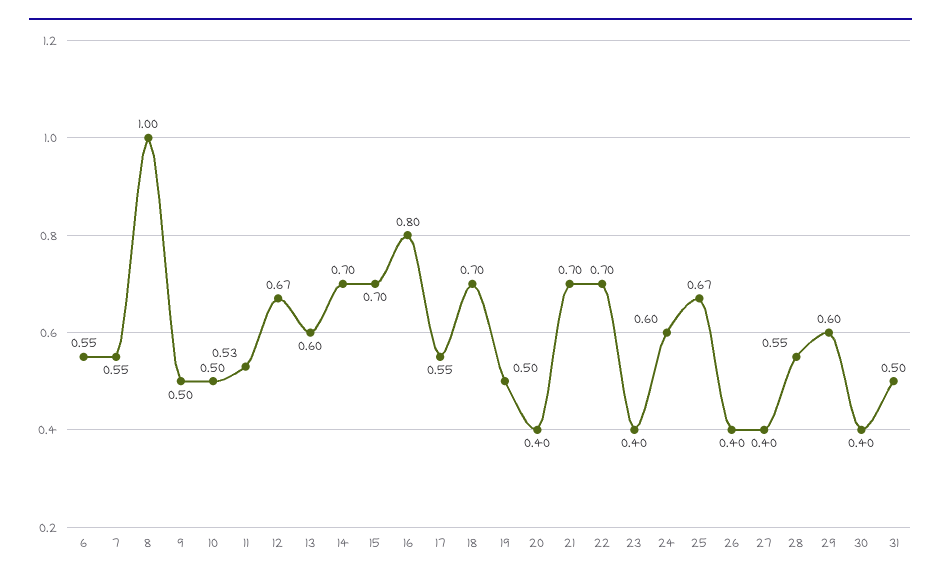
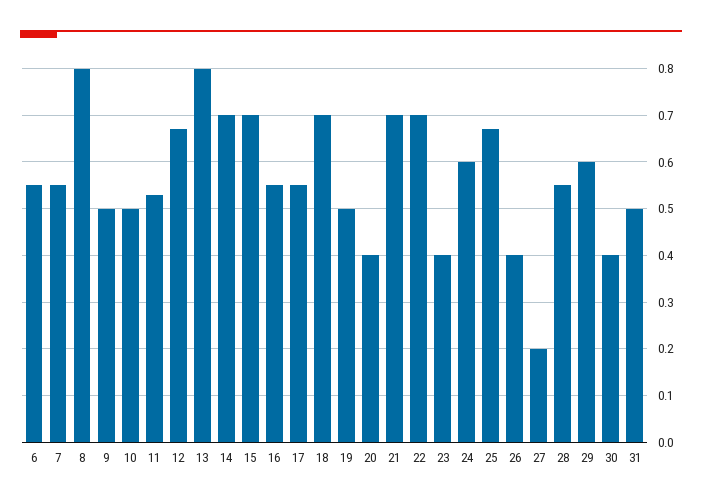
8: 1 -> 0.8
13: 0.6 -> 0.8
16: 0.8 -> 0.55
27: 0.4 -> 0.2

